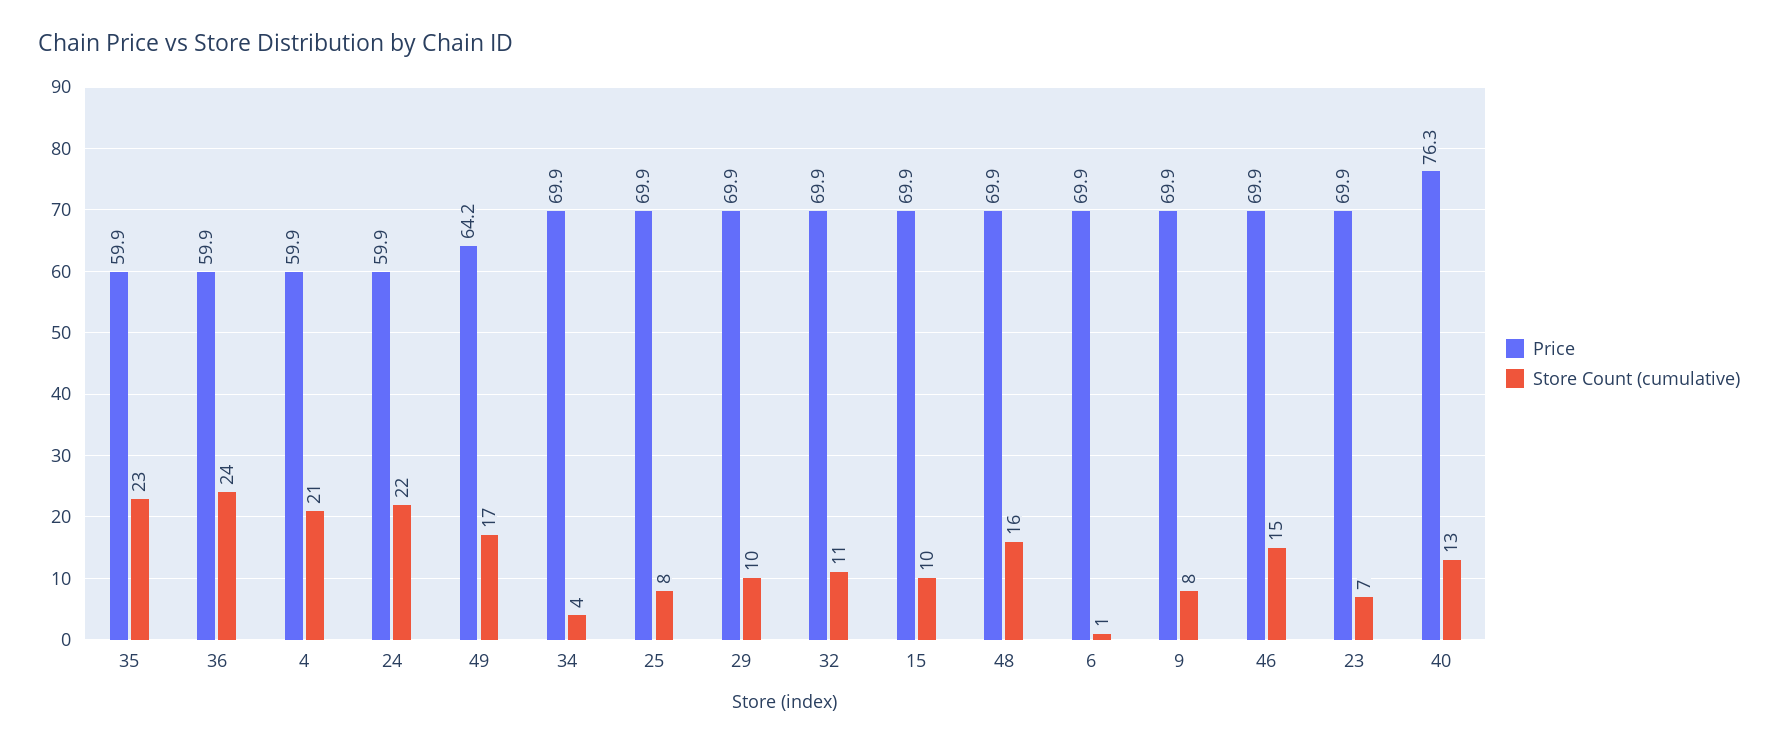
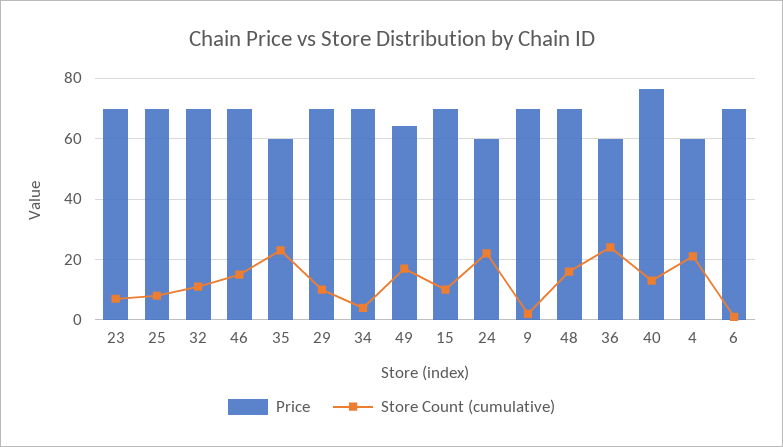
Store Count (cumulative), 9: 8 -> 2

